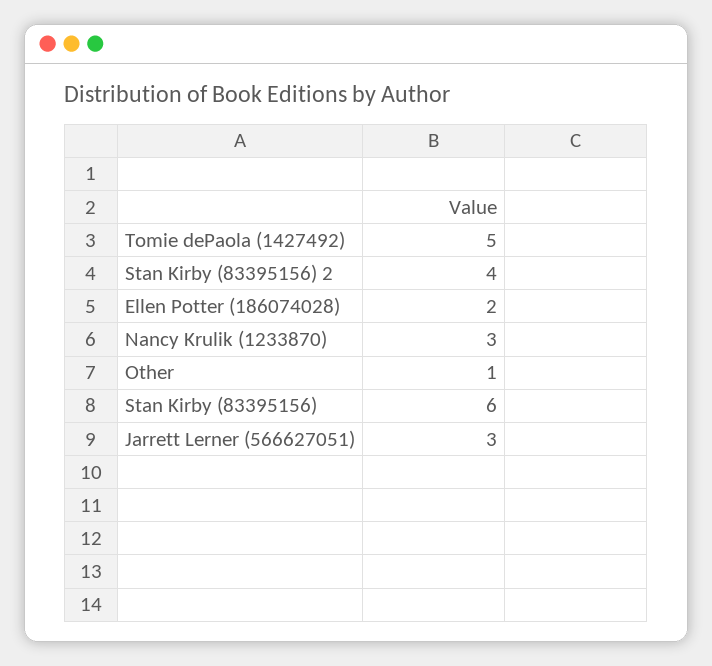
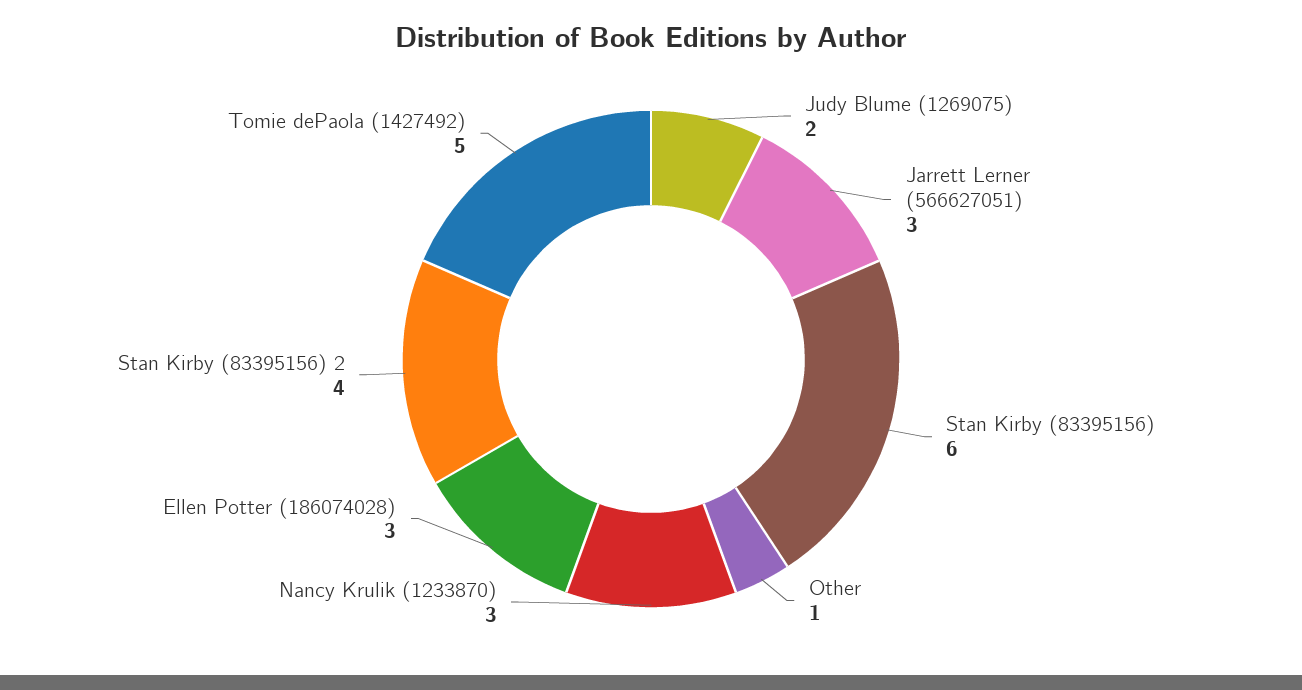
Ellen Potter (186074028): 2 -> 3
Judy Blume (1269075): none -> 2

